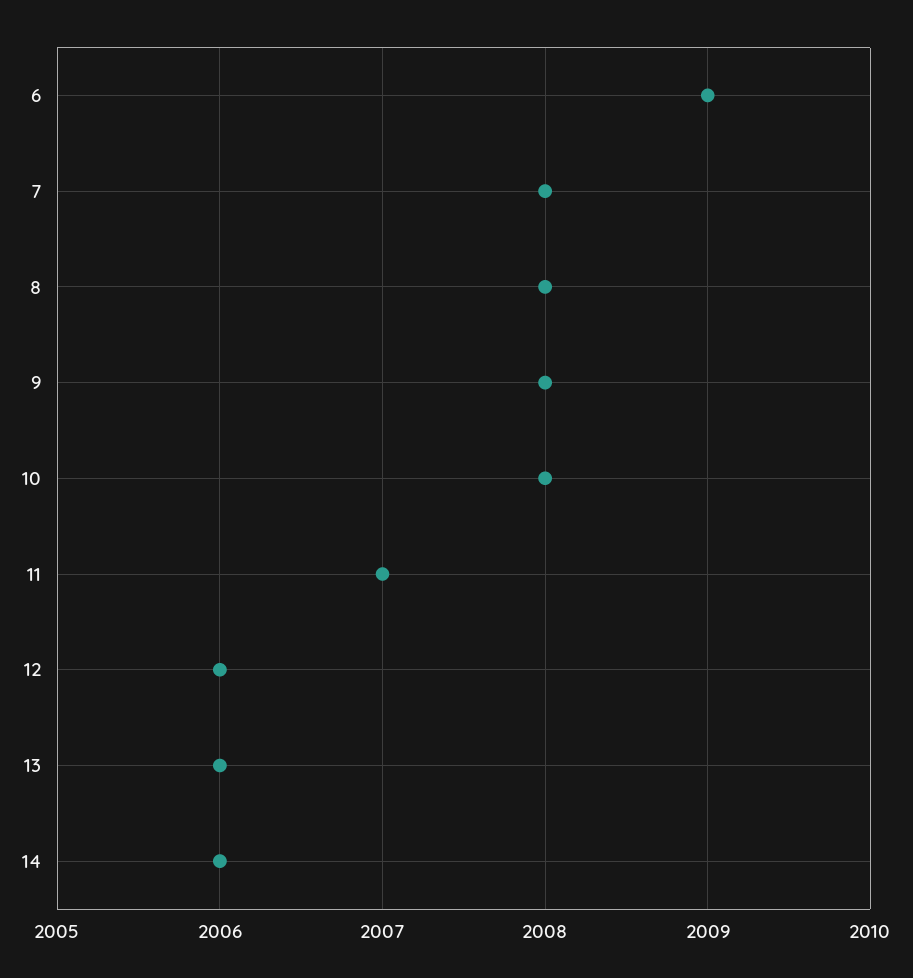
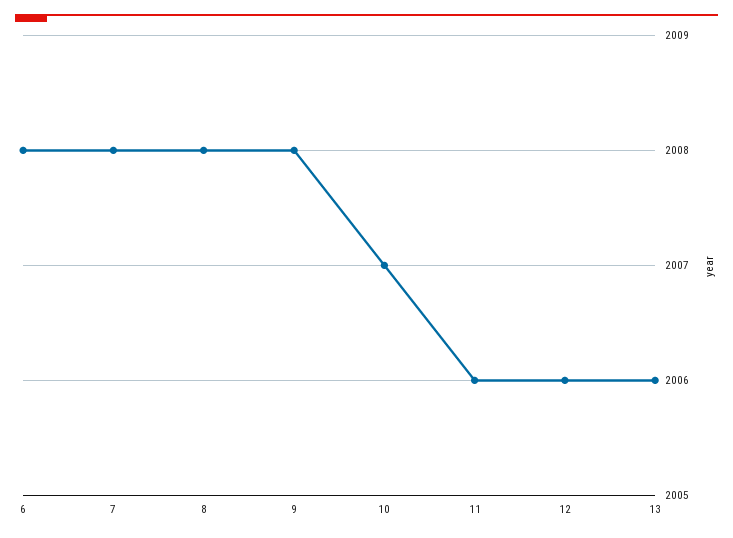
6: 2009 -> 2008
10: 2008 -> 2007
11: 2007 -> 2006
14: 2006 -> none

